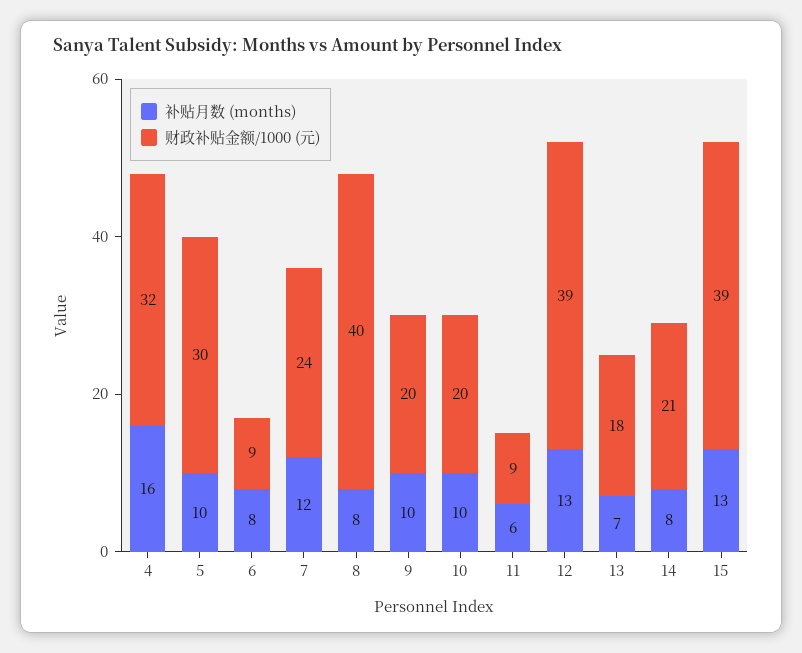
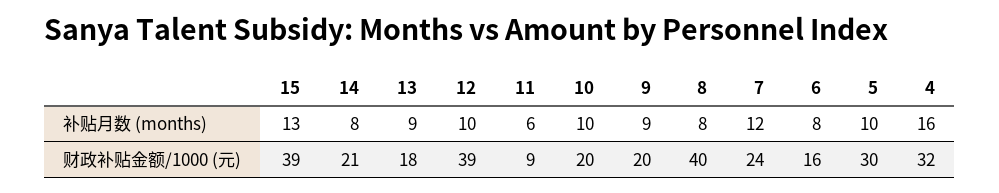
财政补贴金额/1000 (元), 6: 9 -> 16
补贴月数 (months), 9: 10 -> 9
补贴月数 (months), 12: 13 -> 10
补贴月数 (months), 13: 7 -> 9

